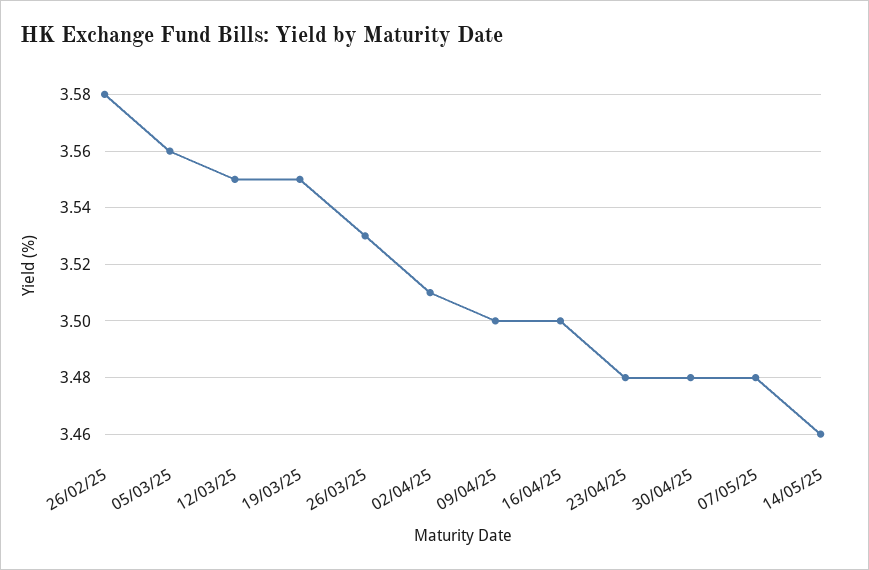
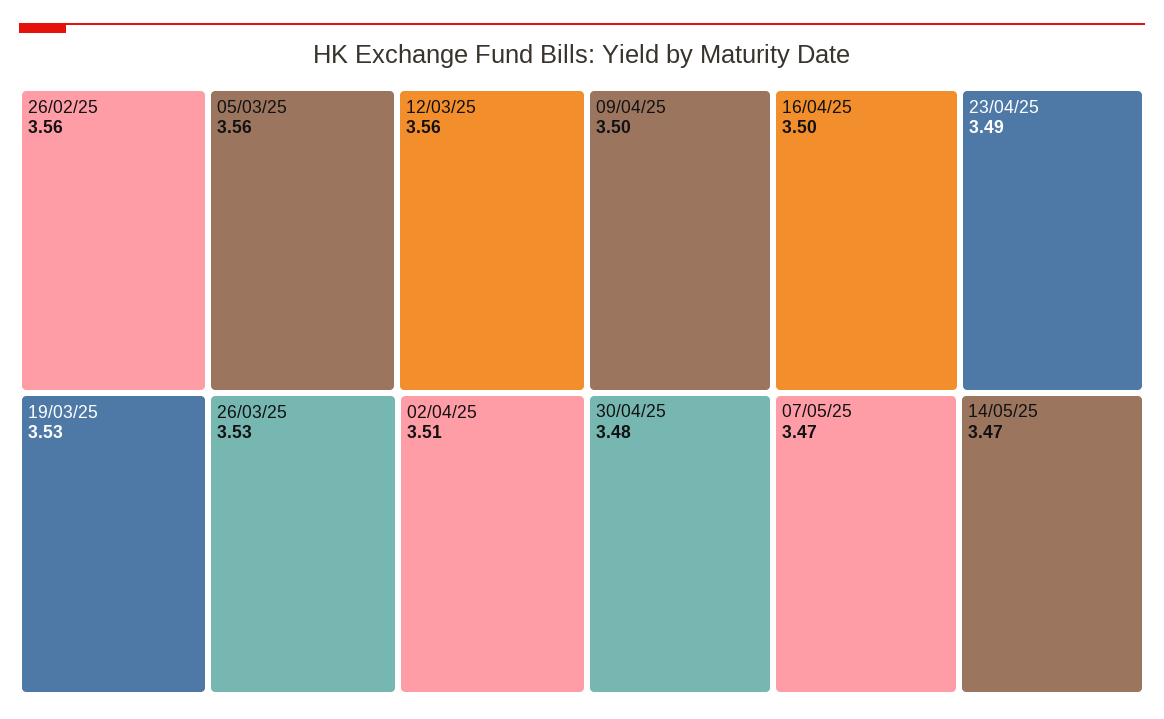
26/02/25: 3.58 -> 3.56
12/03/25: 3.55 -> 3.56
19/03/25: 3.55 -> 3.53
23/04/25: 3.48 -> 3.49
07/05/25: 3.48 -> 3.47
14/05/25: 3.46 -> 3.47

